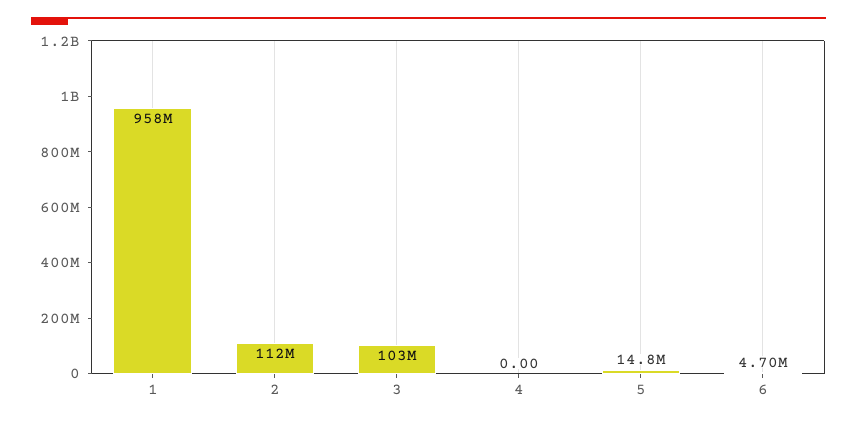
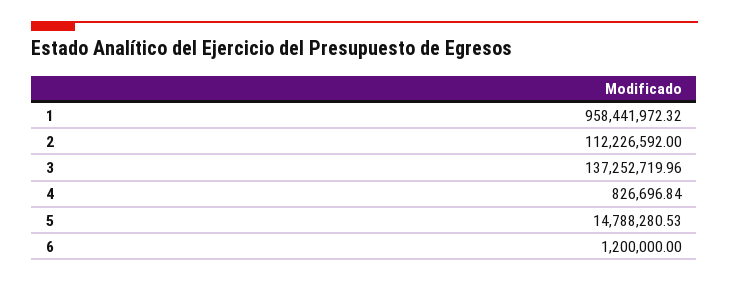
3: 103000000 -> 137252719.96
4: 0 -> 826696.84
6: 4700000 -> 1200000

